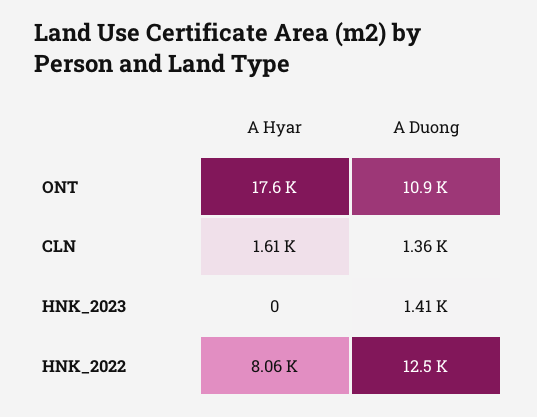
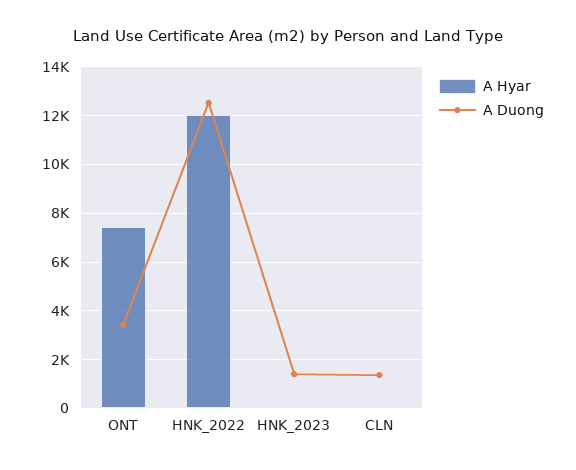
A Hyar, ONT: 17600 -> 7500
A Duong, ONT: 10900 -> 3500
A Hyar, CLN: 1610 -> 0
A Hyar, HNK_2022: 8060 -> 12000

